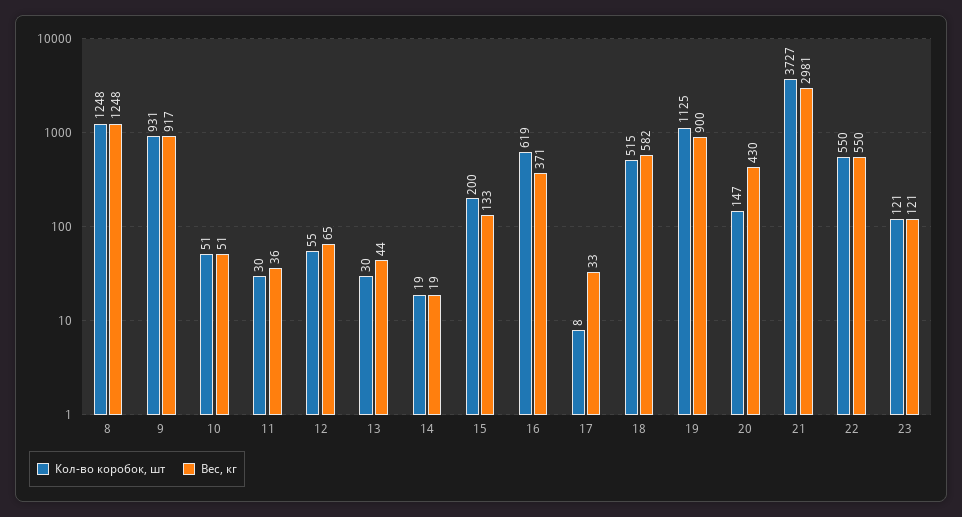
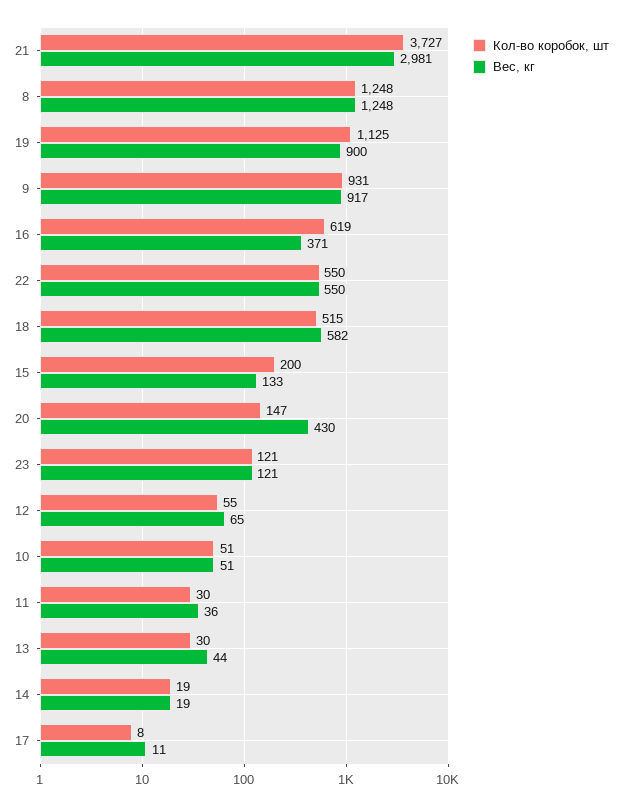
Вес, кг, 17: 33 -> 11

